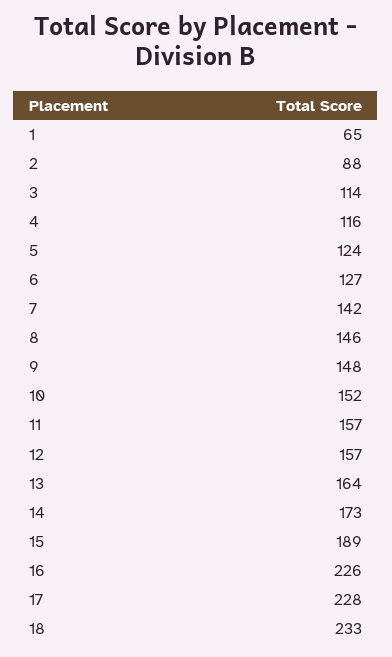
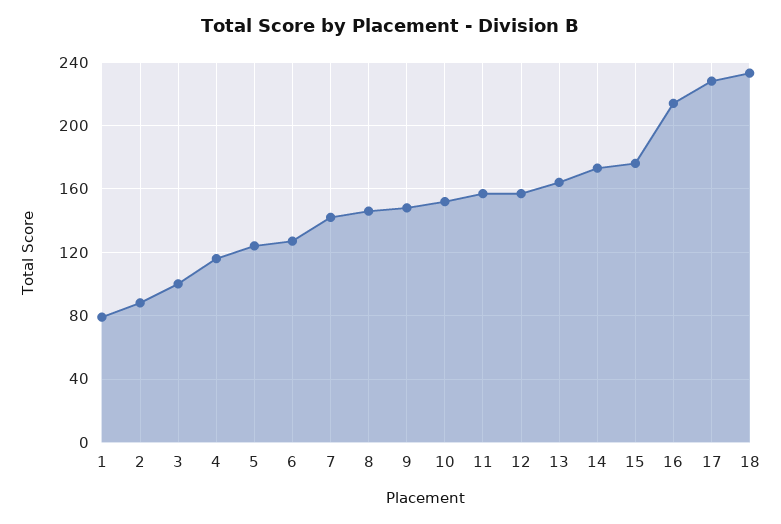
1: 65 -> 80
3: 114 -> 100
15: 189 -> 175
16: 226 -> 215

